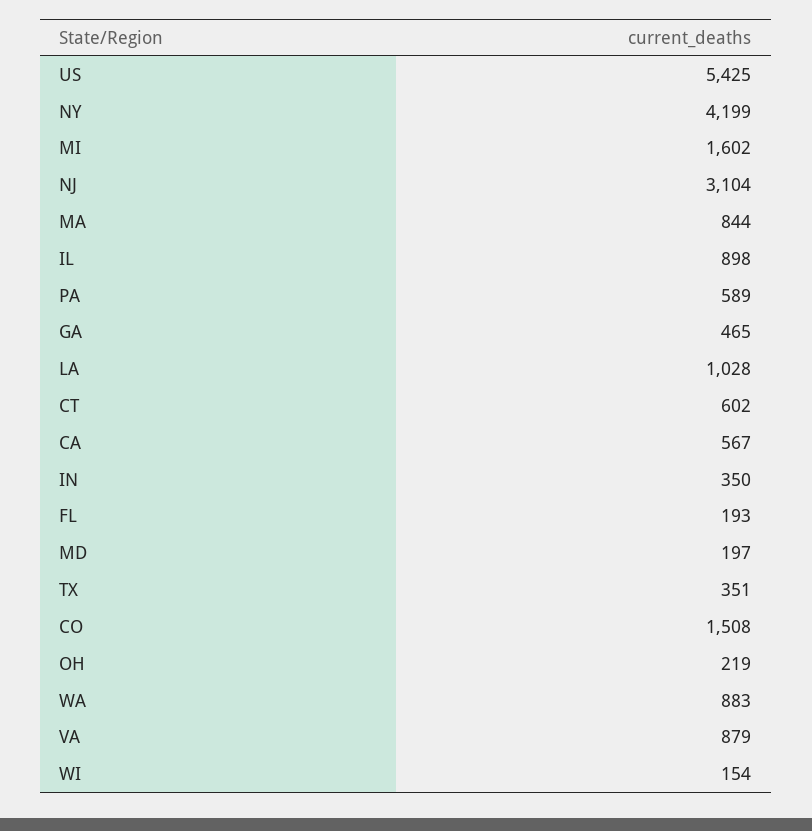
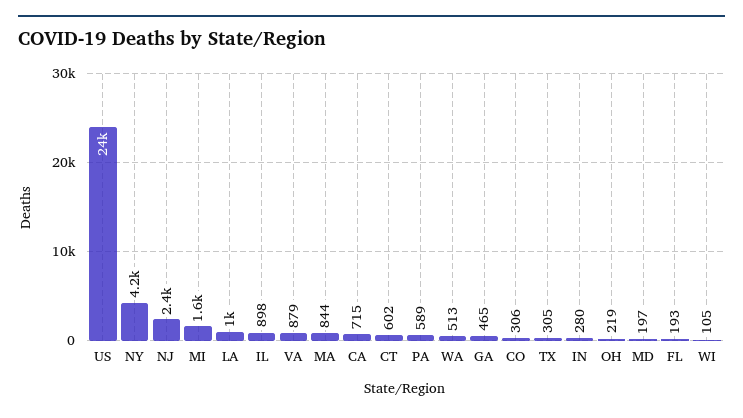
US: 5425 -> 24000
NJ: 3104 -> 2400
CA: 567 -> 715
IN: 350 -> 280
TX: 351 -> 305
CO: 1508 -> 306
WA: 883 -> 513
WI: 154 -> 105

